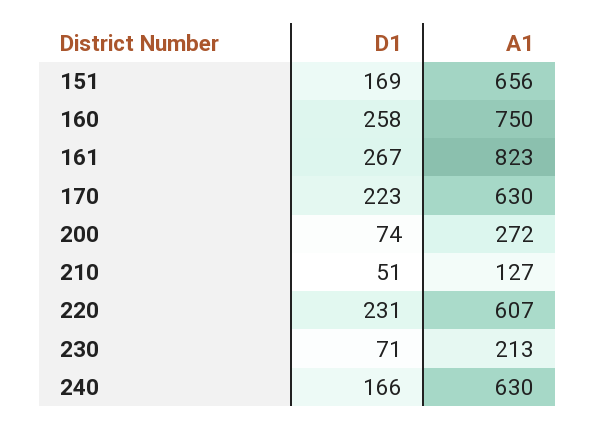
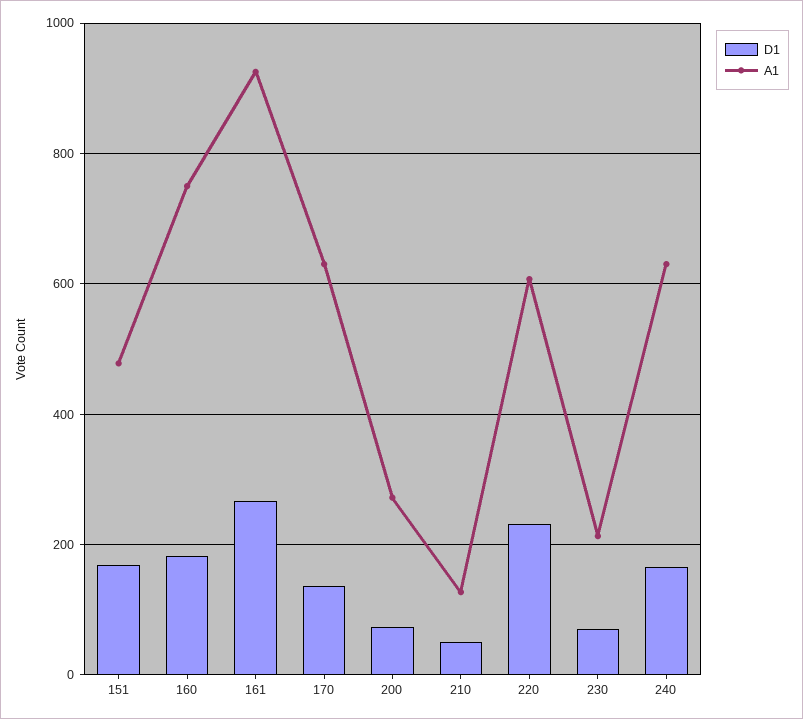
A1, 151: 656 -> 480
D1, 160: 258 -> 180
A1, 161: 823 -> 920
D1, 170: 223 -> 140

